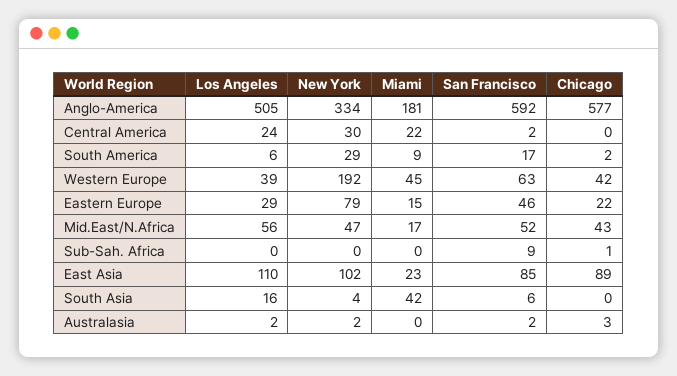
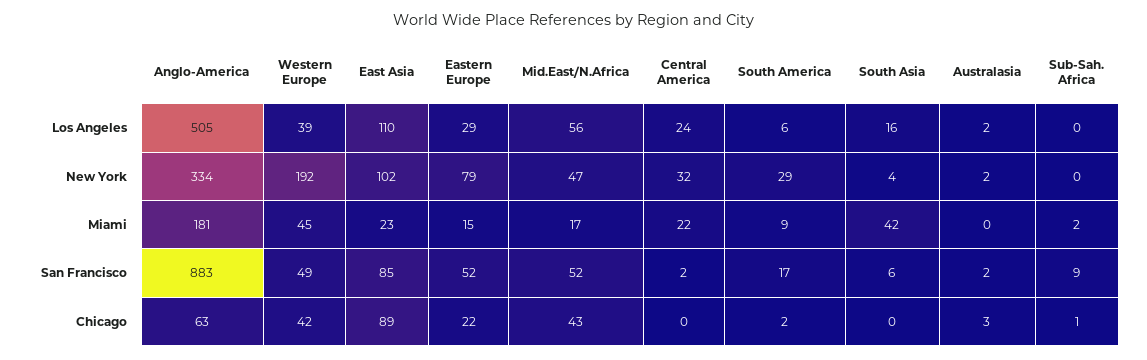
San Francisco, Anglo-America: 592 -> 883
Chicago, Anglo-America: 577 -> 63
New York, Central America: 30 -> 32
San Francisco, Western Europe: 63 -> 49
San Francisco, Eastern Europe: 46 -> 52
Miami, Sub-Sah. Africa: 0 -> 2

